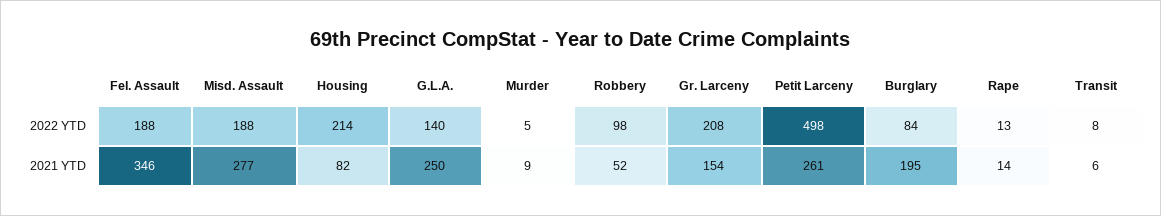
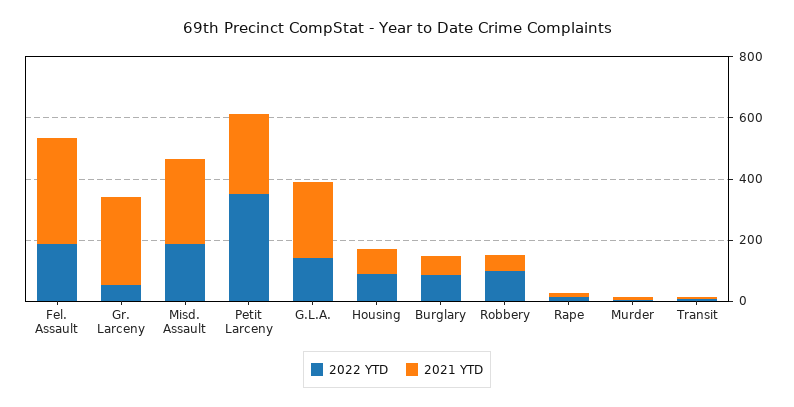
2022 YTD, Housing: 214 -> 100
2022 YTD, Gr. Larceny: 208 -> 50
2022 YTD, Petit Larceny: 498 -> 350
2021 YTD, Gr. Larceny: 154 -> 300
2021 YTD, Burglary: 195 -> 50

